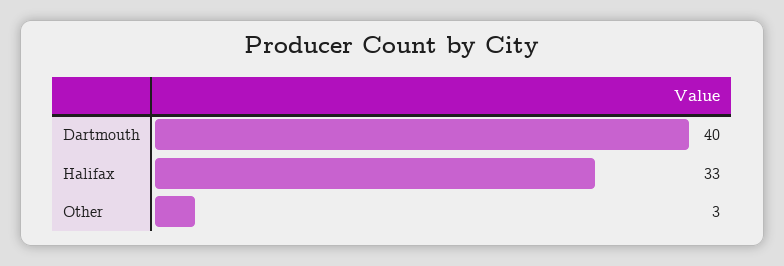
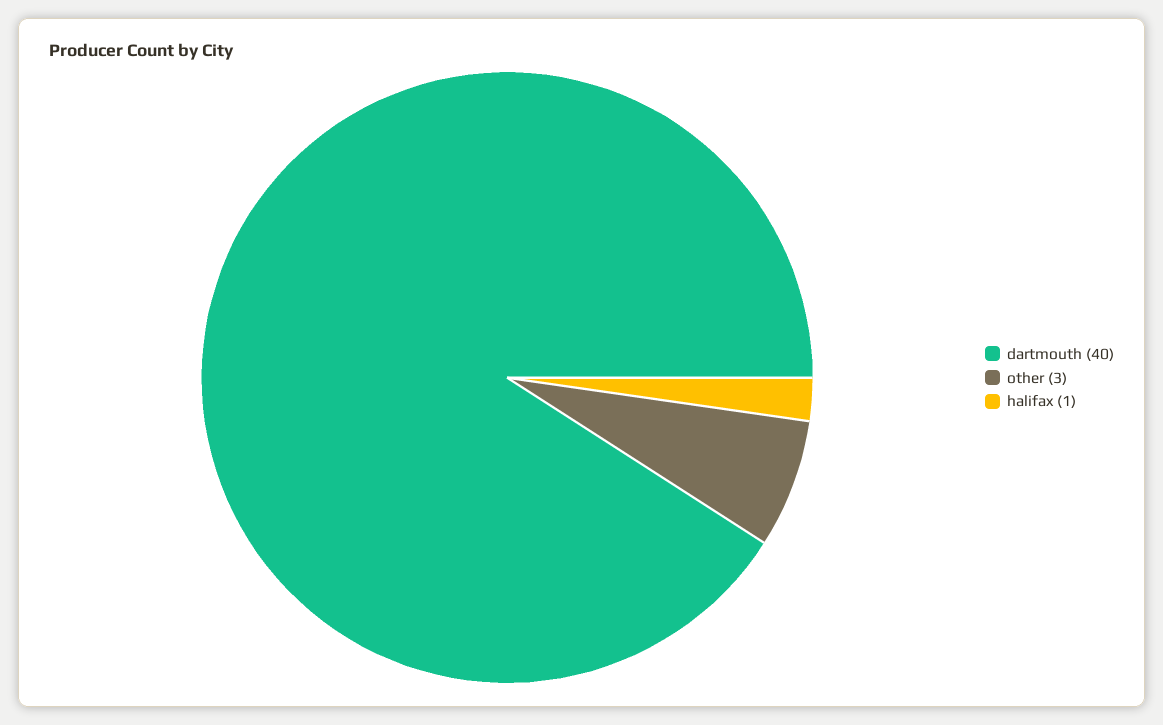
Halifax: 33 -> 1

